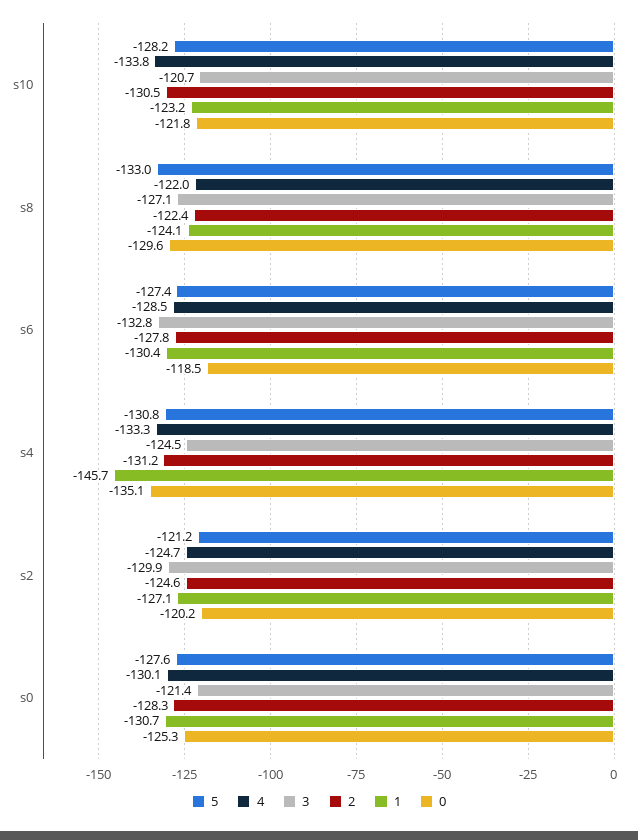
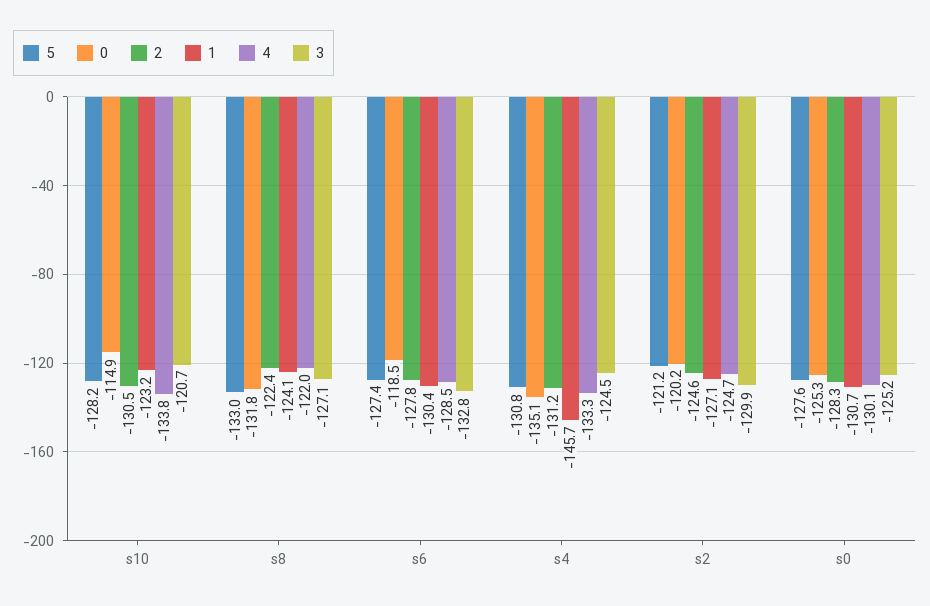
0, s10: -121.8 -> -114.9
0, s8: -129.6 -> -131.8
3, s0: -121.4 -> -125.2

